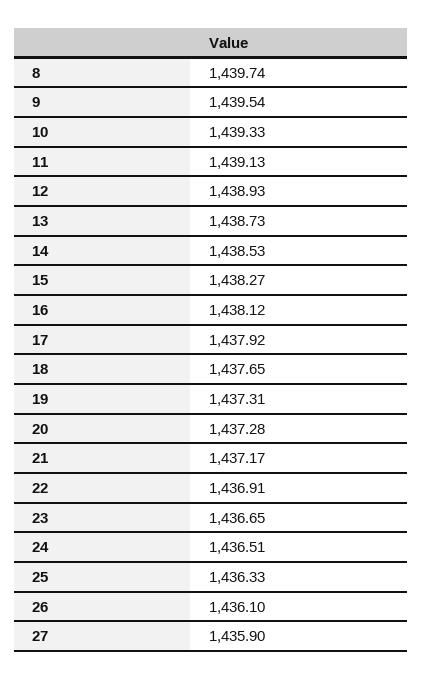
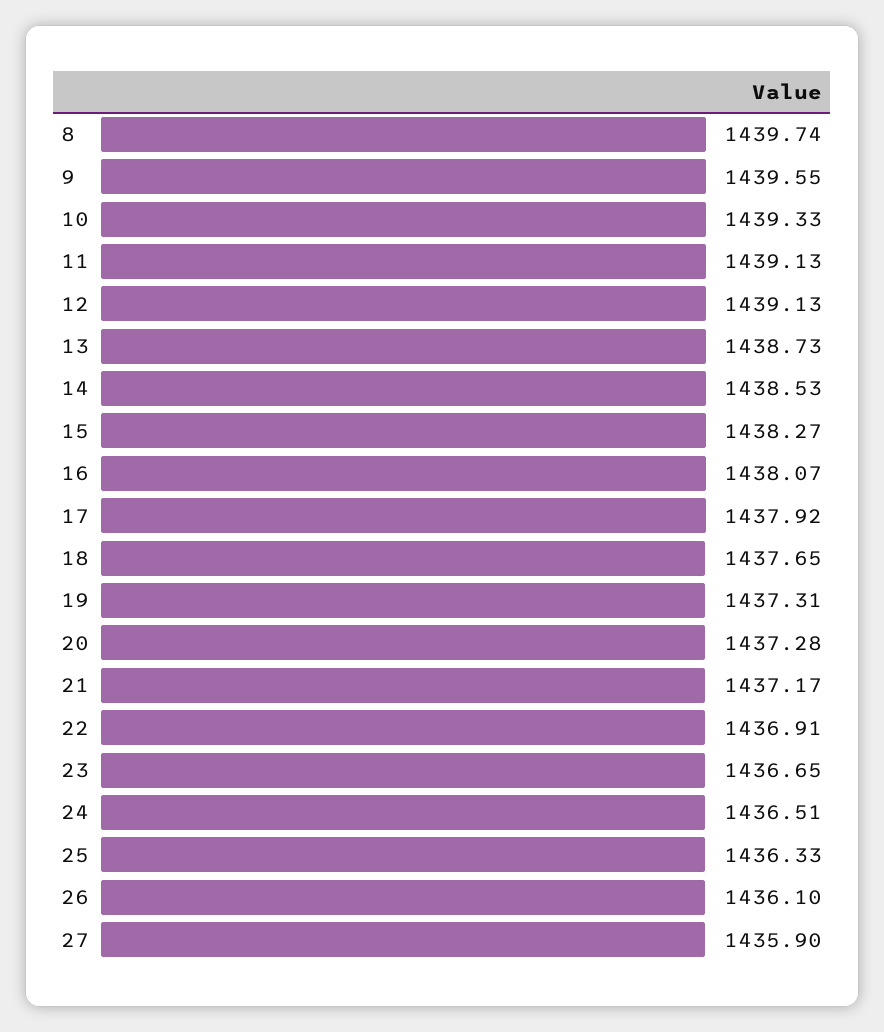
9: 1439.54 -> 1439.55
12: 1438.93 -> 1439.13
16: 1438.12 -> 1438.07

